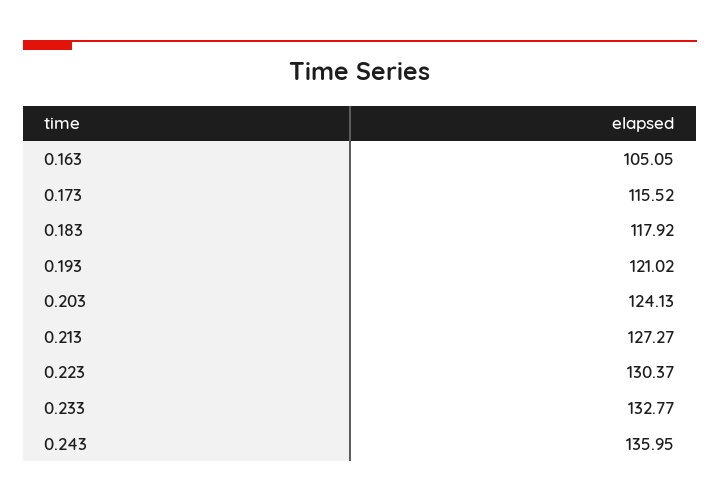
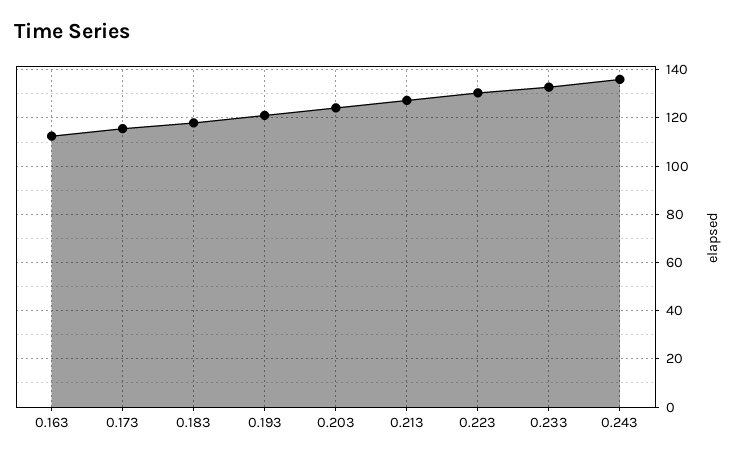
0.163: 105.05 -> 112.5

